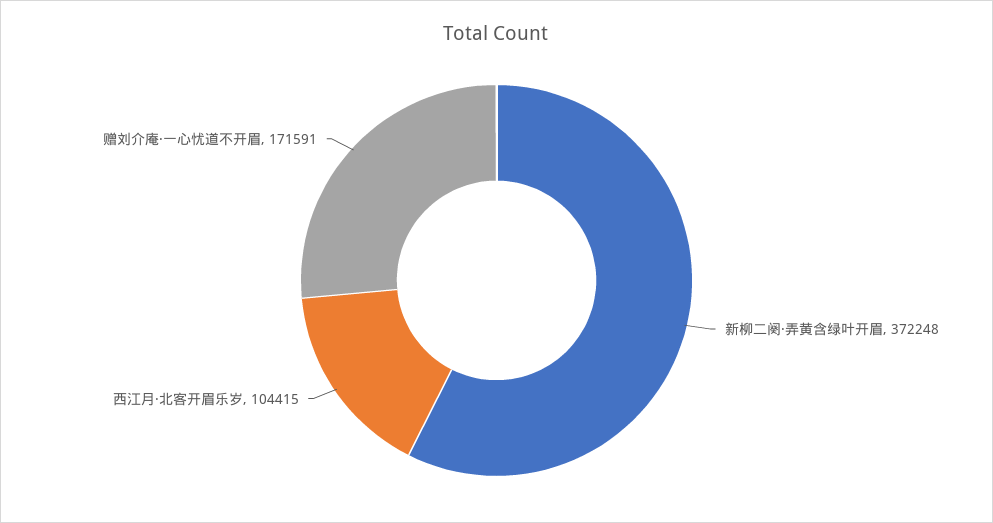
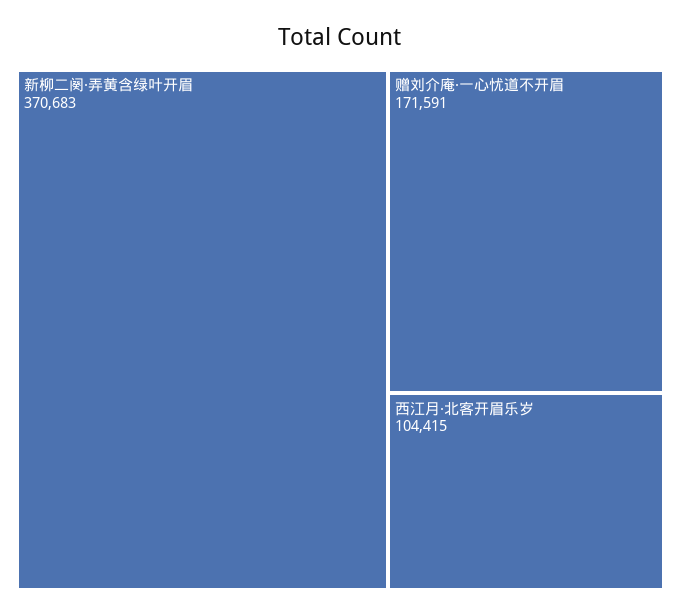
新柳二阕·弄黄含绿叶开眉: 372248 -> 370683

